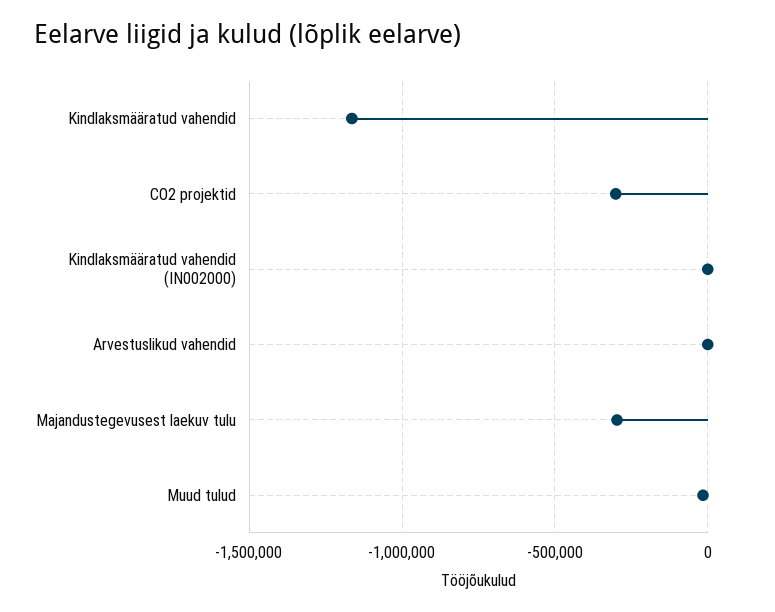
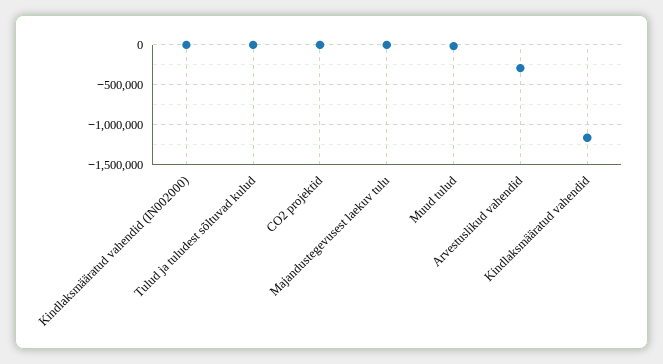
CO2 projektid: -300000 -> 0
Arvestuslikud vahendid: 0 -> -300000
Majandustegevusest laekuv tulu: -300000 -> 0
Tulud ja tuludest sõltuvad kulud: none -> 0

